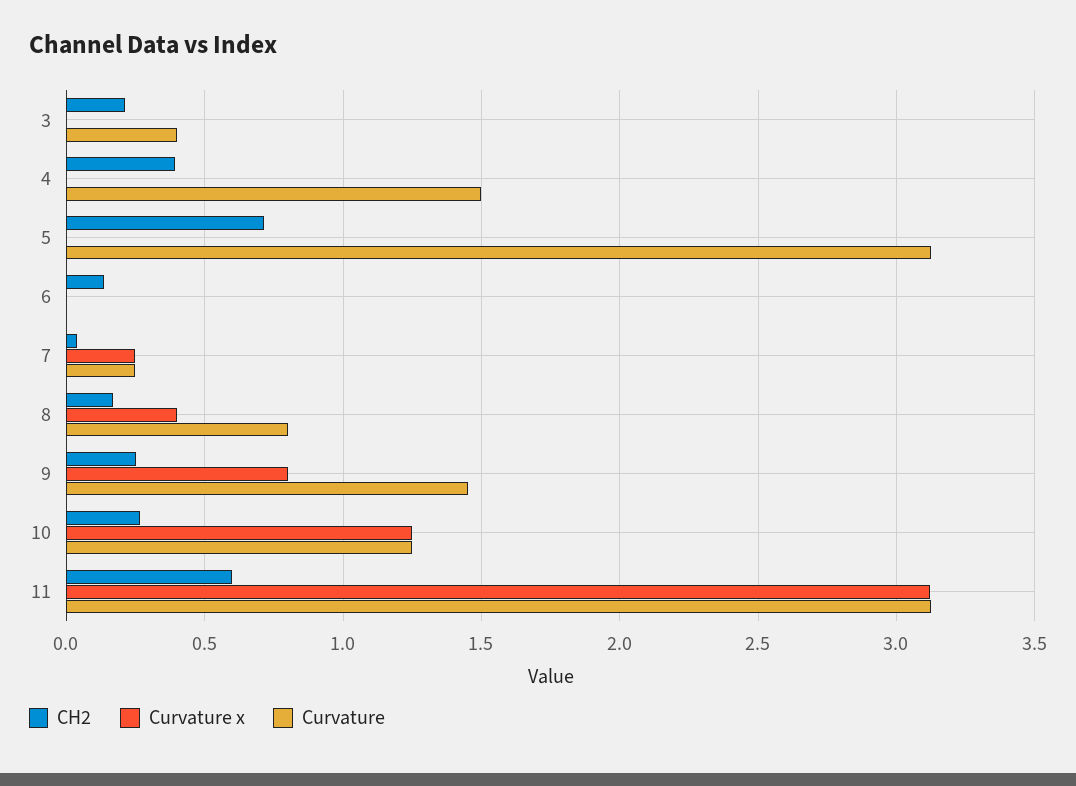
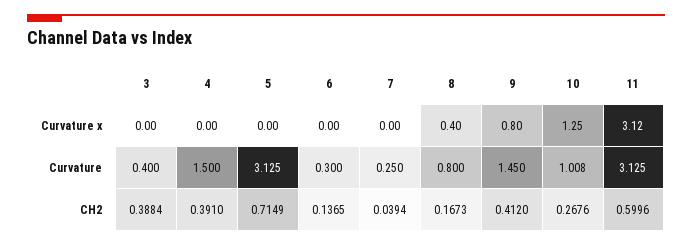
CH2, 3: 0.2 -> 0.3884
Curvature, 6: 0 -> 0.3
Curvature x, 7: 0.25 -> 0
CH2, 9: 0.25 -> 0.412
Curvature, 10: 1.25 -> 1.008

